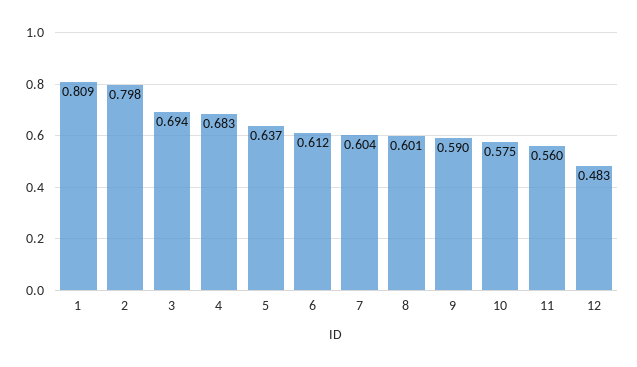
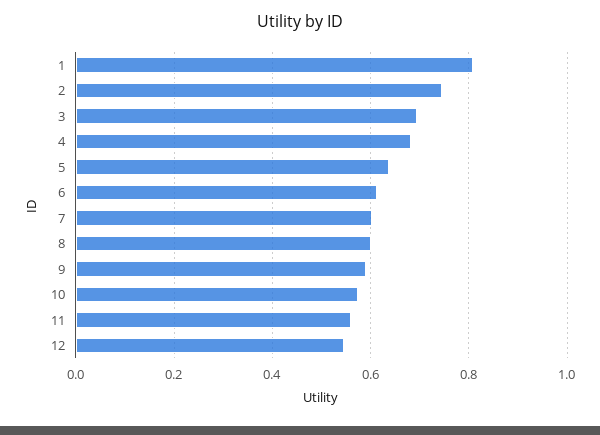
2: 0.798 -> 0.74
12: 0.483 -> 0.54

